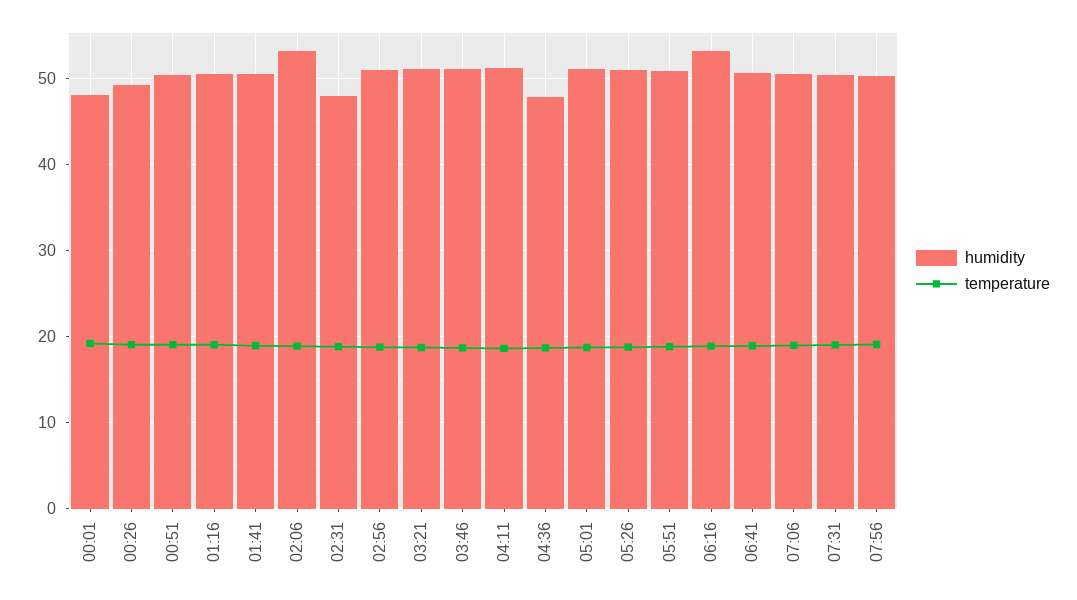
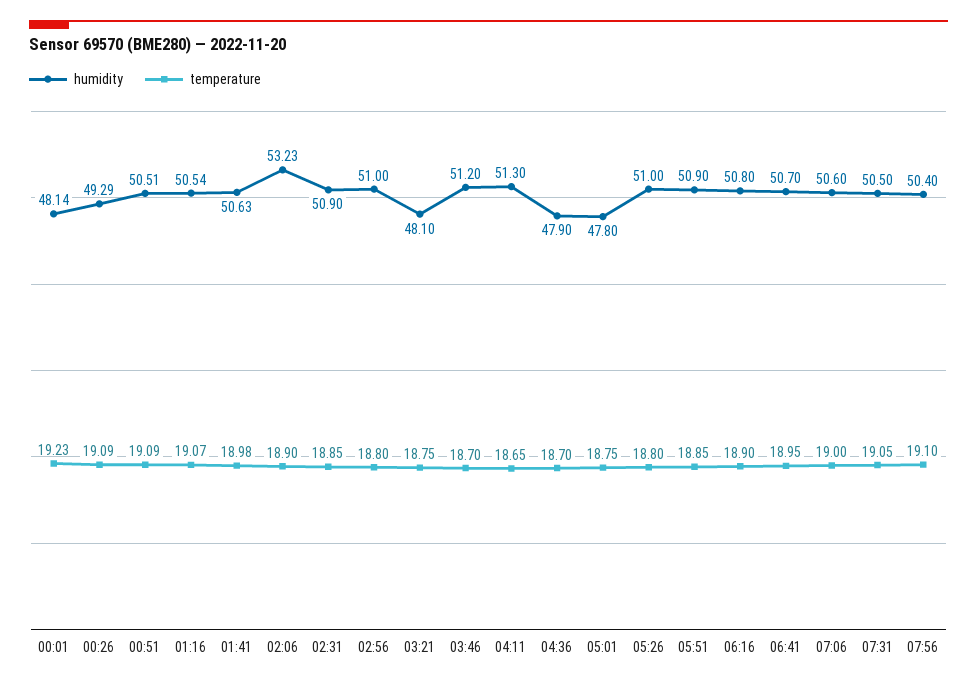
humidity, 02:31: 48 -> 50.9
humidity, 03:21: 51 -> 48.1
humidity, 05:01: 51 -> 47.8
humidity, 06:16: 53 -> 50.8

